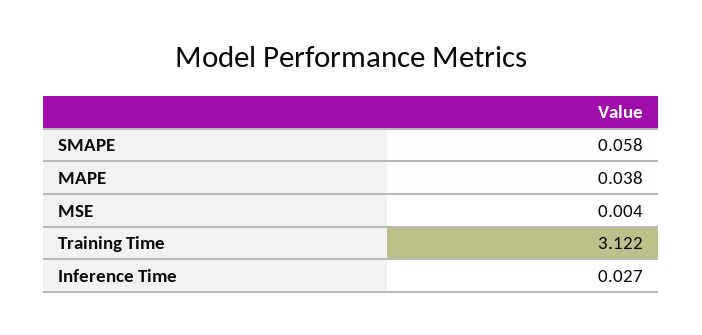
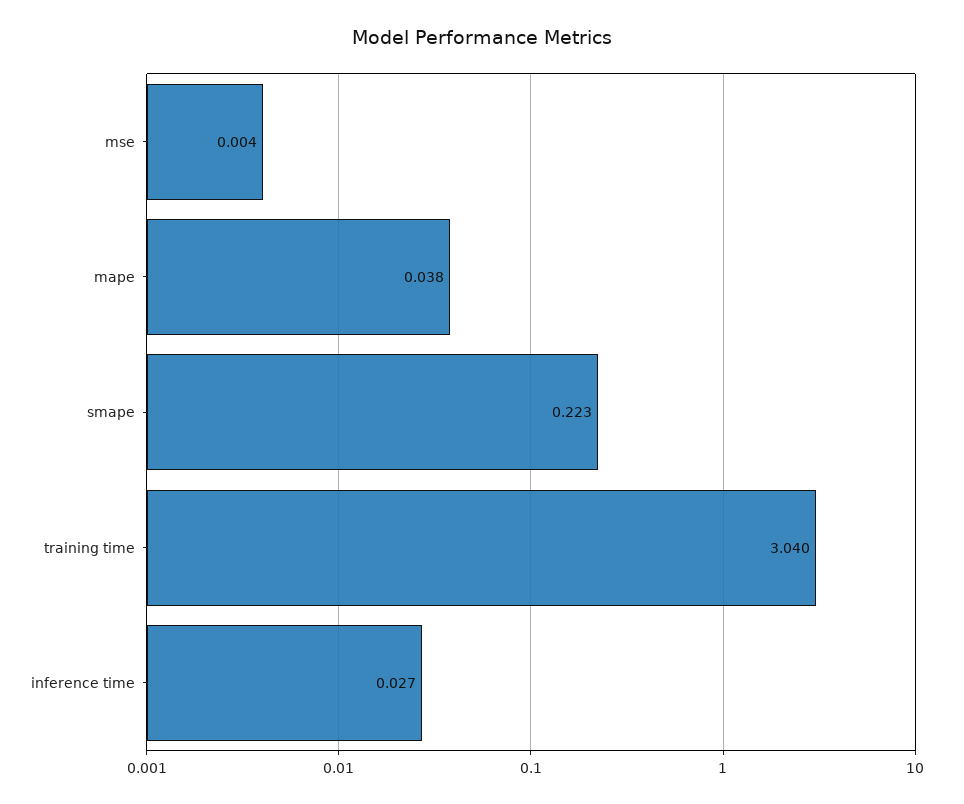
SMAPE: 0.058 -> 0.223
Training Time: 3.122 -> 3.04

